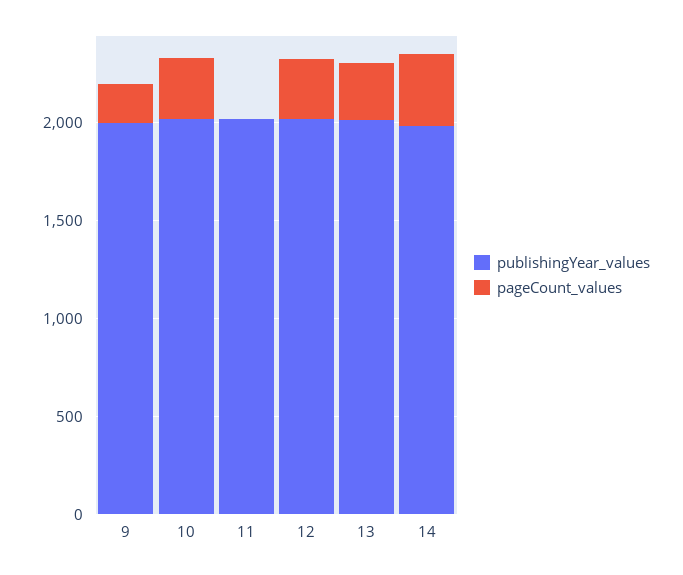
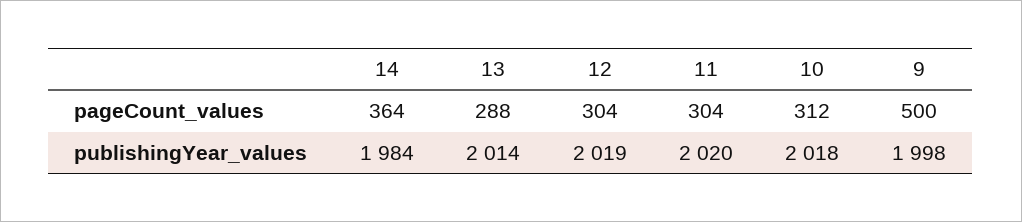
pageCount_values, 9: 200 -> 500
pageCount_values, 11: 0 -> 304

